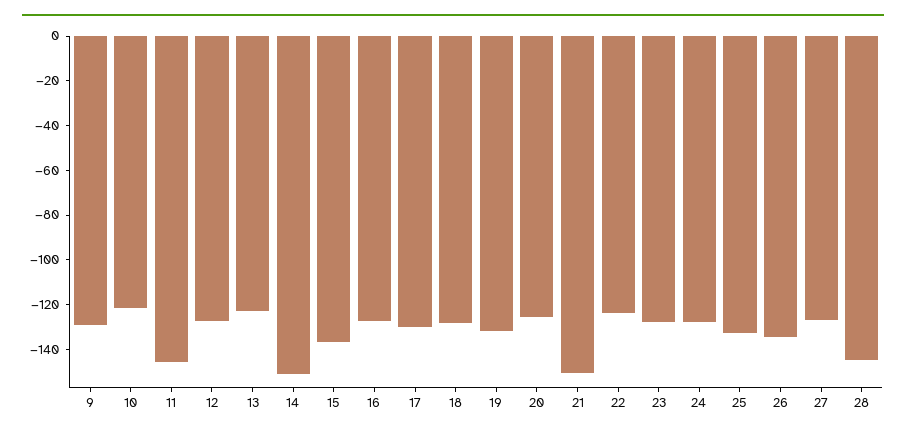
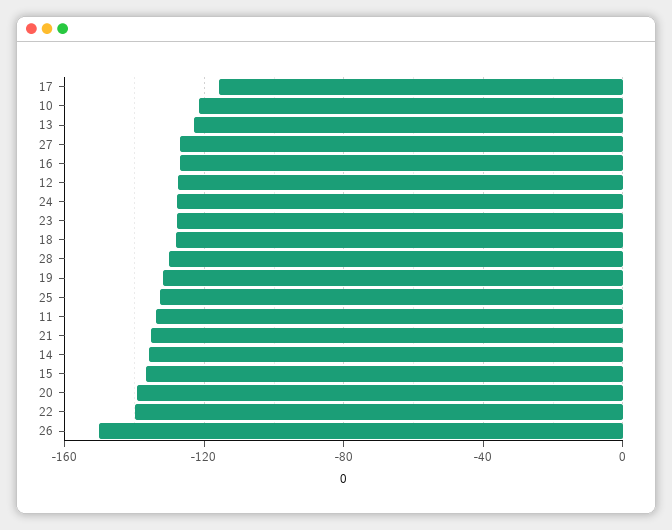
9: -130 -> none
11: -145 -> -135
14: -150 -> -135
17: -130 -> -115
20: -125 -> -140
21: -150 -> -135
22: -125 -> -140
26: -135 -> -150
28: -145 -> -130

